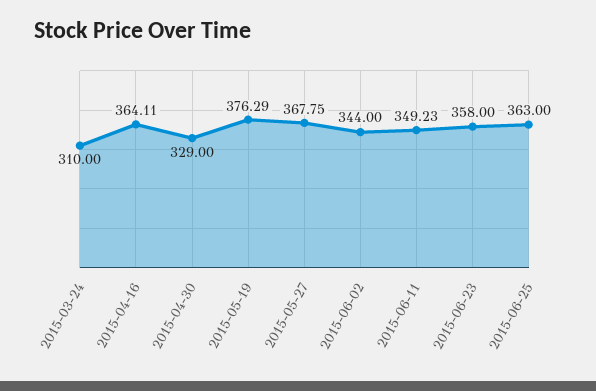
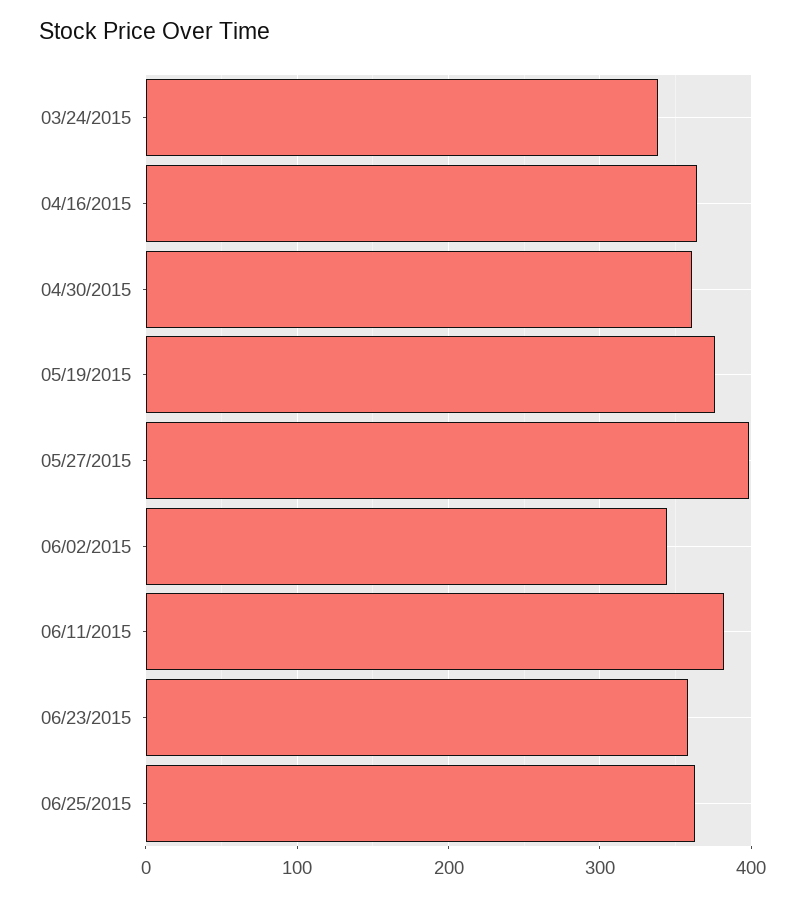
2015-03-24: 310 -> 340
2015-04-30: 329 -> 360
2015-05-27: 367.75 -> 400
2015-06-11: 349.23 -> 380

